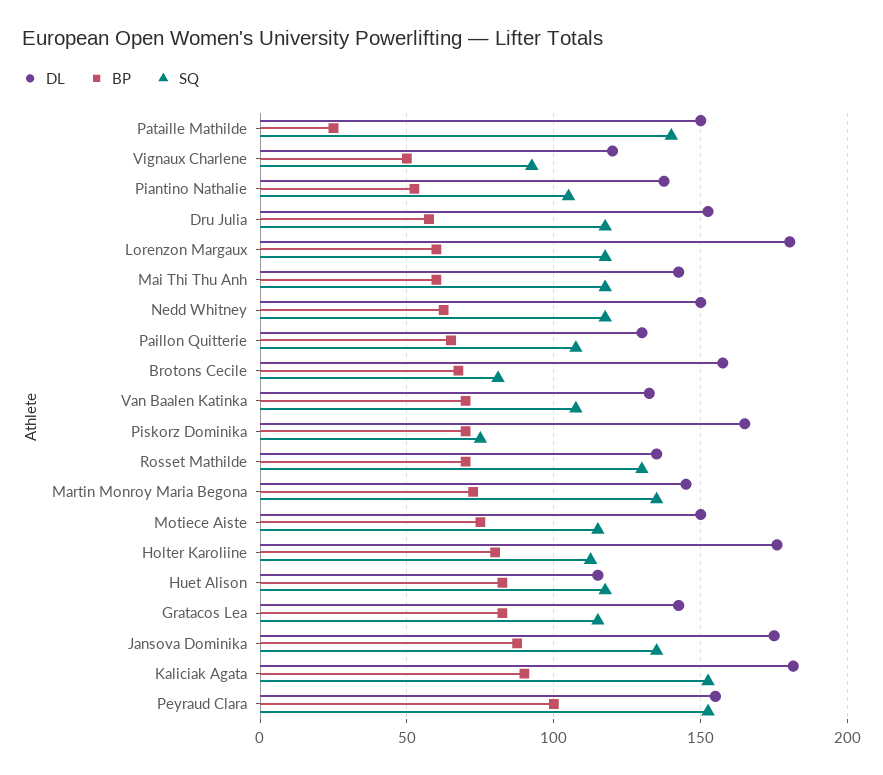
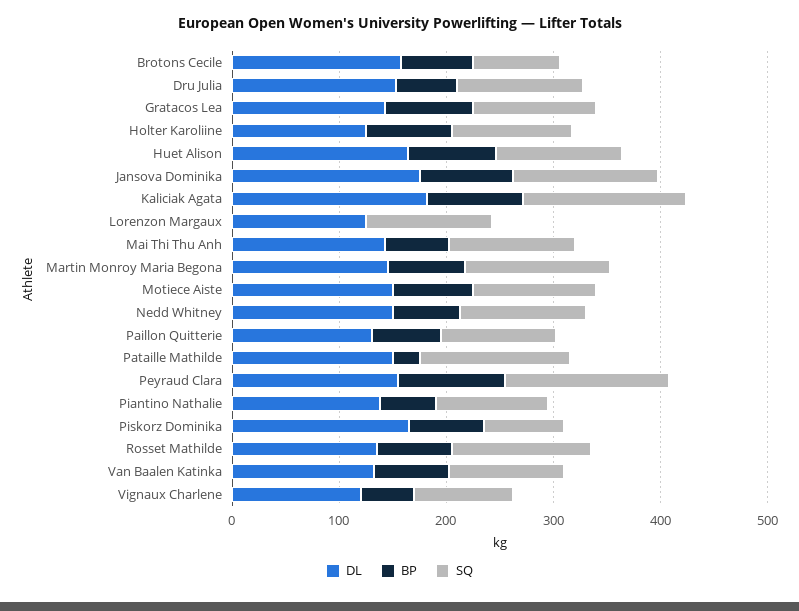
DL, Lorenzon Margaux: 180 -> 120
BP, Lorenzon Margaux: 60 -> 0
DL, Holter Karoliine: 175 -> 120
DL, Huet Alison: 115 -> 160

